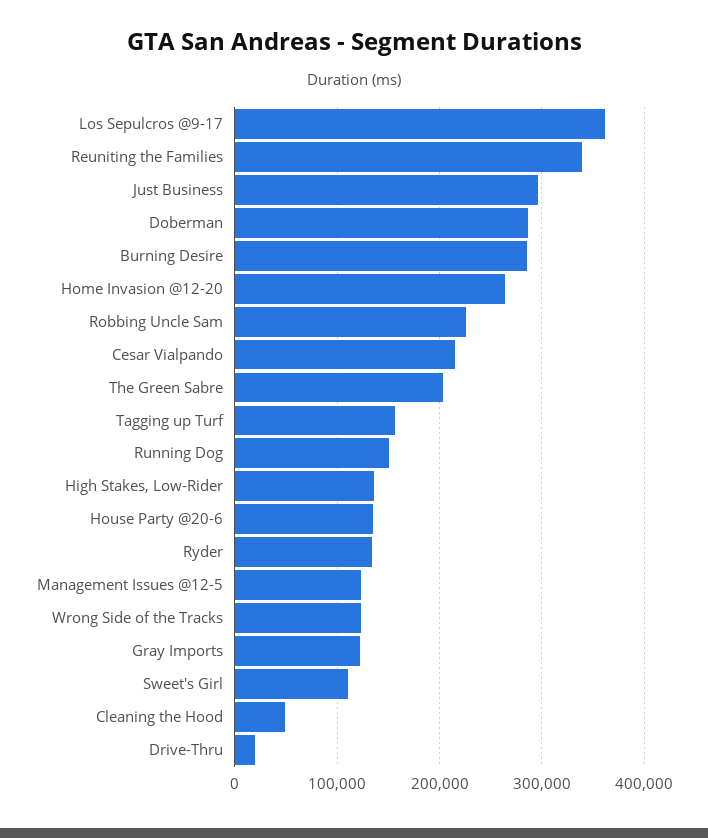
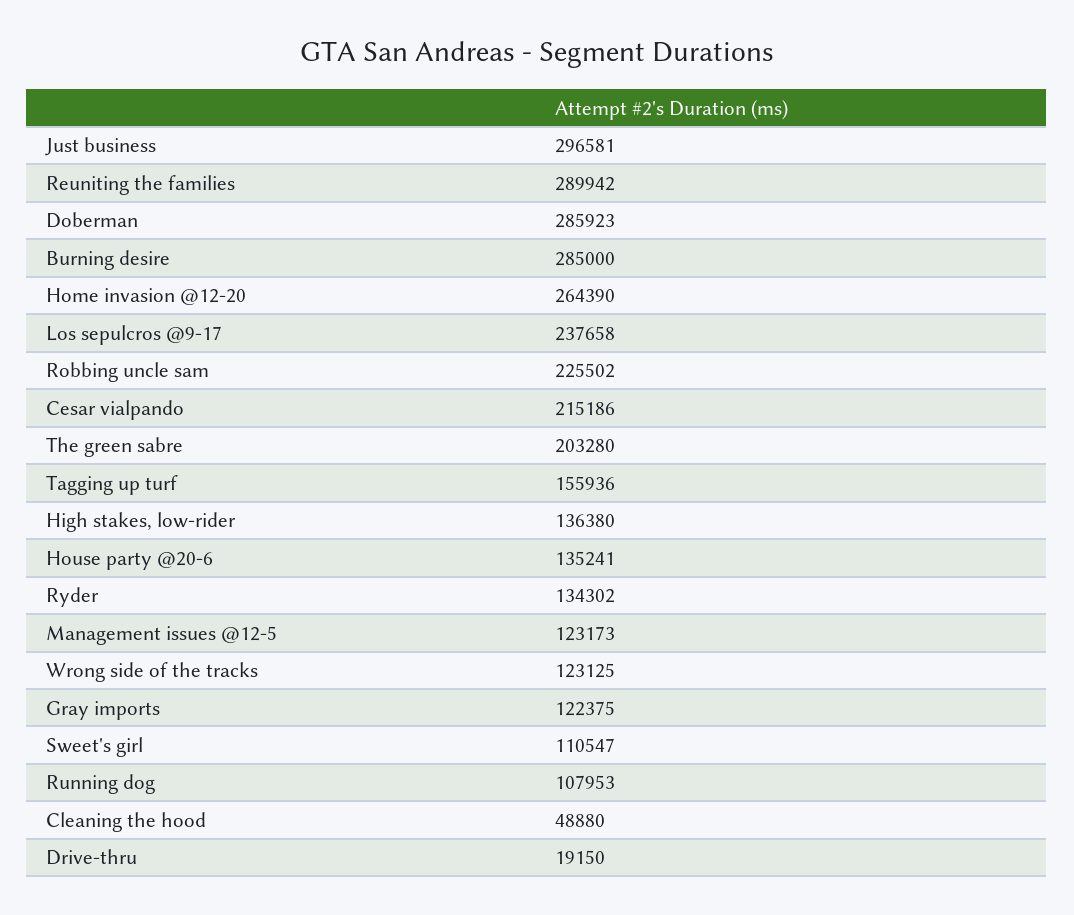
Los Sepulcros @9-17: 360000 -> 237658
Reuniting the Families: 340000 -> 289942
Running Dog: 150000 -> 107953

